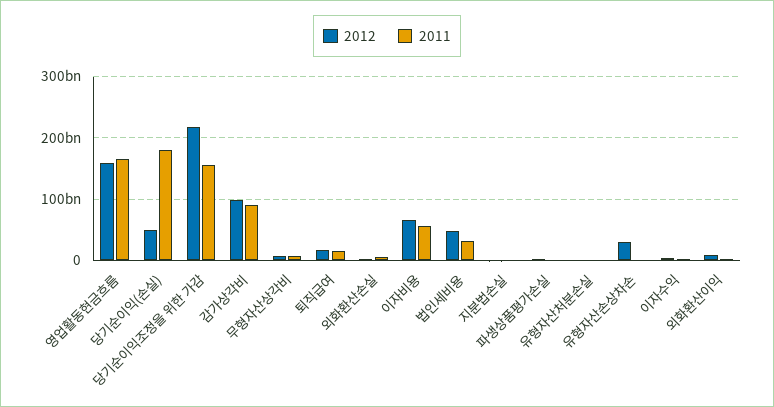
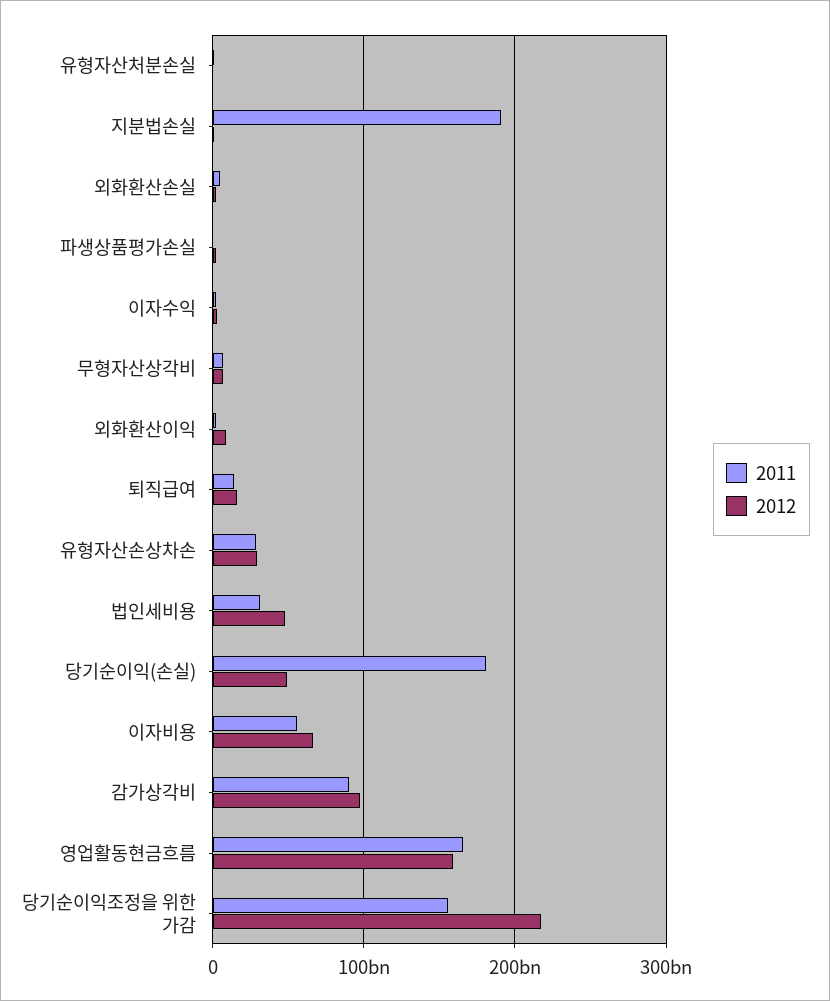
2011, 지분법손실: 0 -> 190000000000
2011, 유형자산손상차손: 0 -> 30000000000

